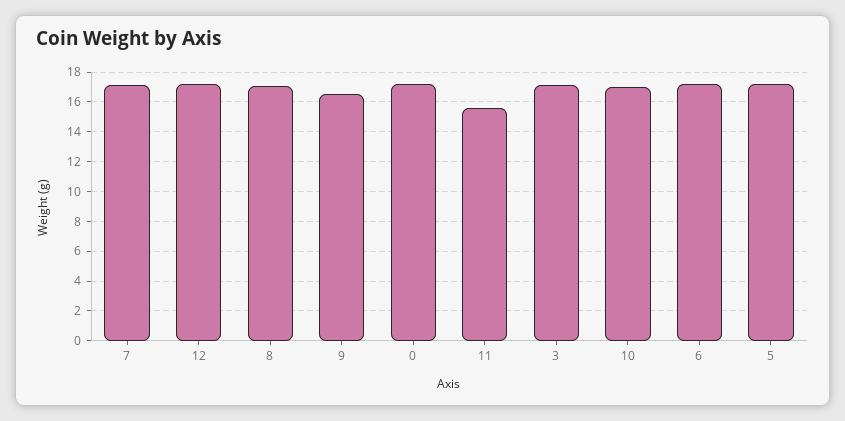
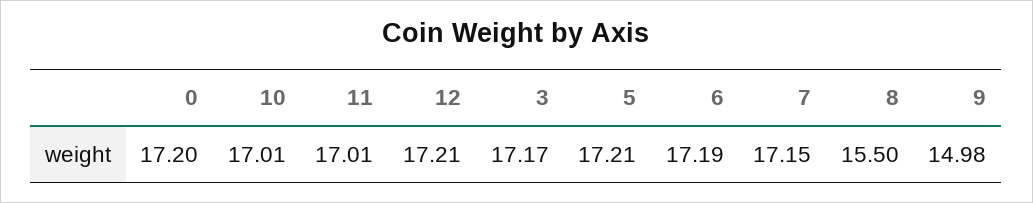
8: 17 -> 15.5
9: 16.5 -> 14.98
11: 15.5 -> 17.01

